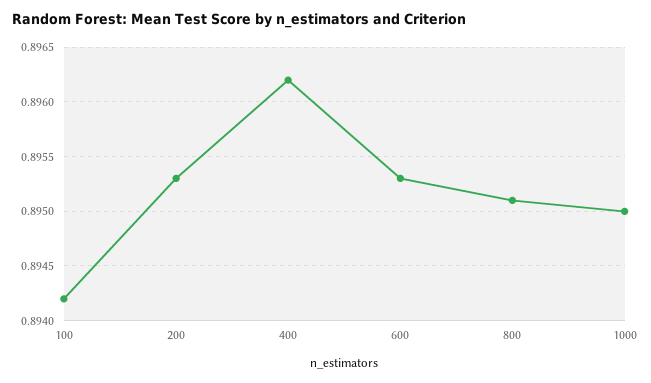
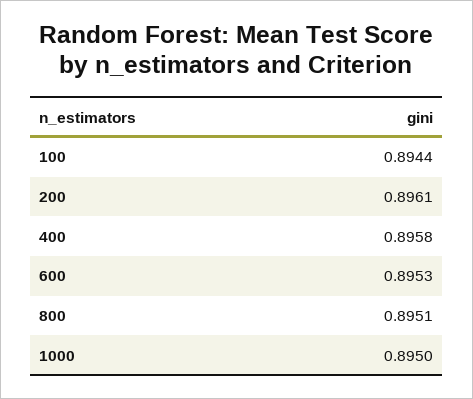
100: 0.8942 -> 0.8944
200: 0.8953 -> 0.8961
400: 0.8962 -> 0.8958

